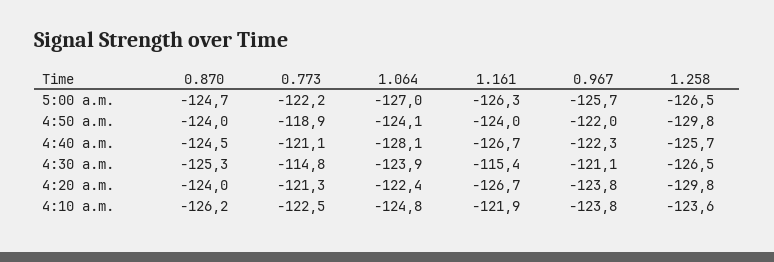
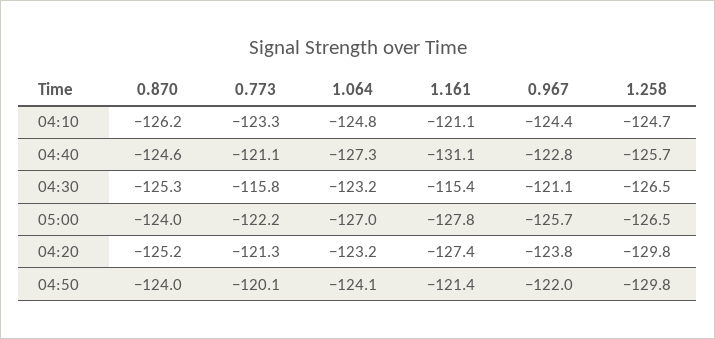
0.870, 5:00 a.m.: -124.7 -> -124
1.161, 5:00 a.m.: -126.3 -> -127.8
0.773, 4:50 a.m.: -118.9 -> -120.1
1.161, 4:50 a.m.: -124 -> -121.4
0.870, 4:40 a.m.: -124.5 -> -124.6
1.064, 4:40 a.m.: -128.1 -> -127.3
1.161, 4:40 a.m.: -126.7 -> -131.1
0.967, 4:40 a.m.: -122.3 -> -122.8
0.773, 4:30 a.m.: -114.8 -> -115.8
1.064, 4:30 a.m.: -123.9 -> -123.2
0.870, 4:20 a.m.: -124 -> -125.2
1.064, 4:20 a.m.: -122.4 -> -123.2
1.161, 4:20 a.m.: -126.7 -> -127.4
0.773, 4:10 a.m.: -122.5 -> -123.3
1.161, 4:10 a.m.: -121.9 -> -121.1
0.967, 4:10 a.m.: -123.8 -> -124.4
1.258, 4:10 a.m.: -123.6 -> -124.7

